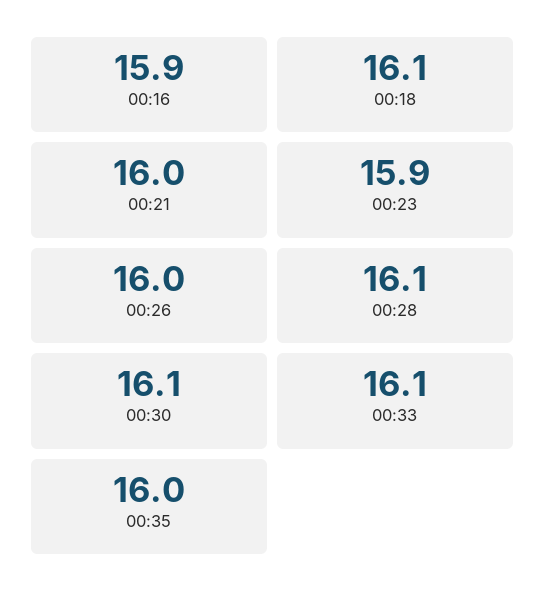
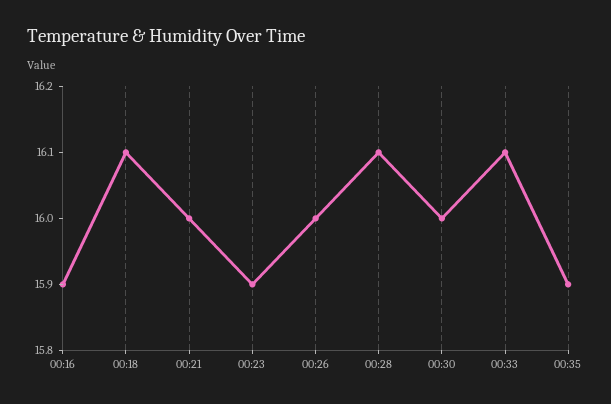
00:30: 16.1 -> 16
00:35: 16 -> 15.9

